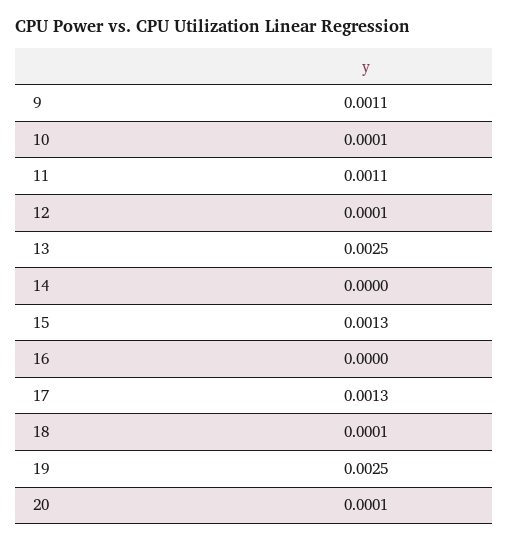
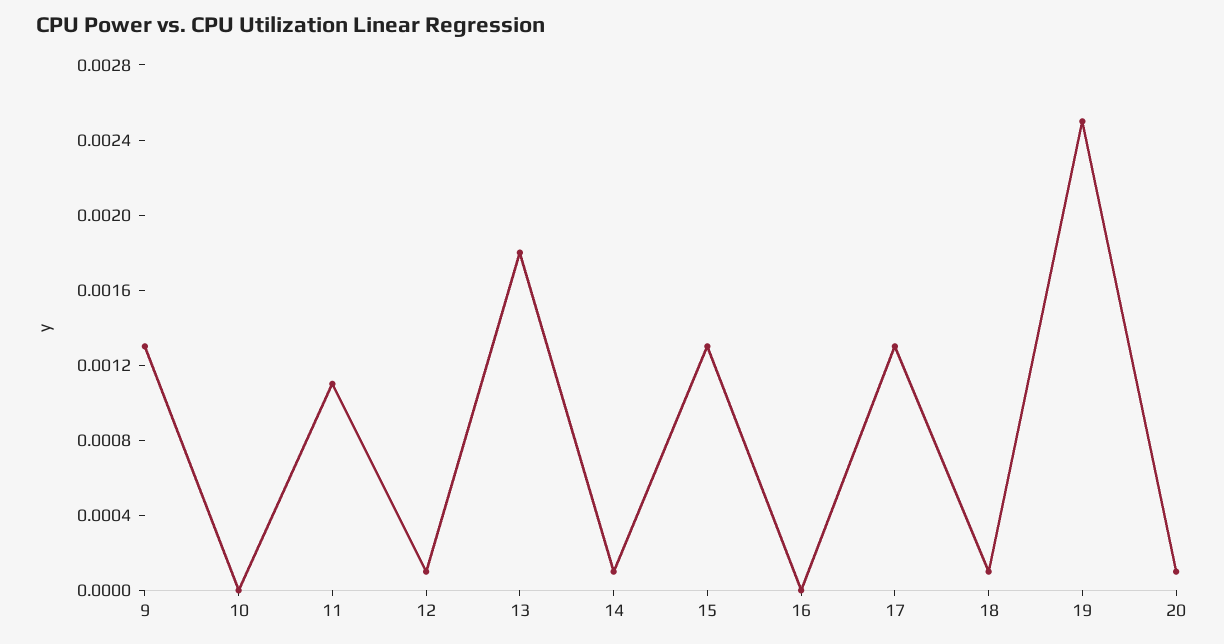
9: 0.0011 -> 0.0013
10: 0.0001 -> 0
13: 0.0025 -> 0.0018
14: 0 -> 0.0001

